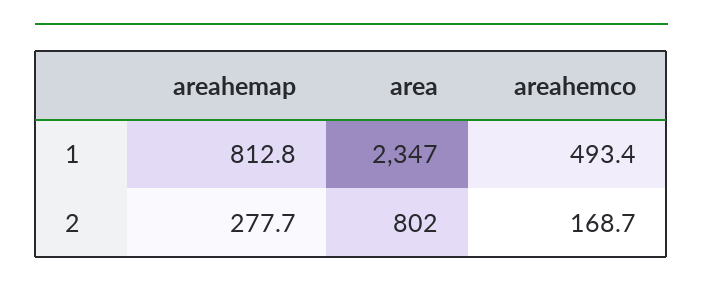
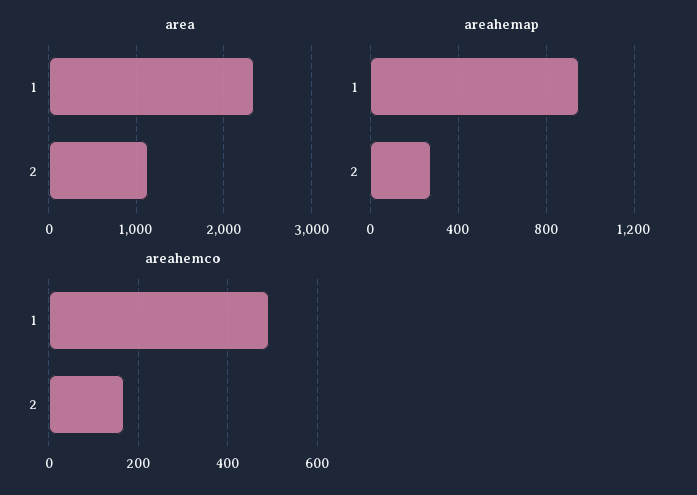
areahemap, 1: 812.8 -> 950
area, 2: 802 -> 1100

